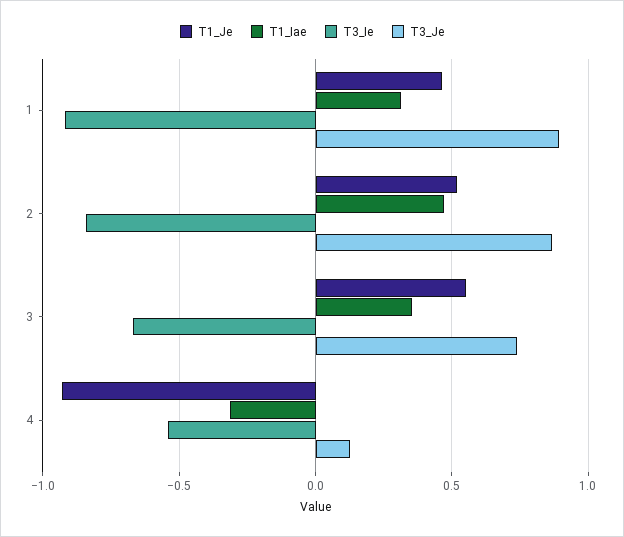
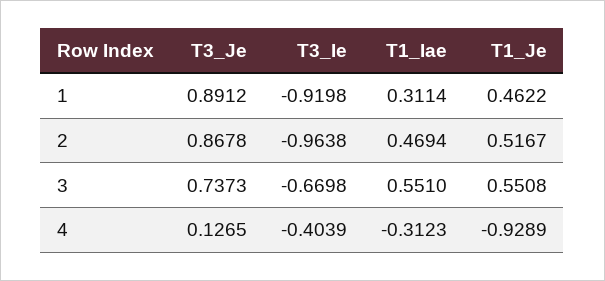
T3_Ie, 2: -0.85 -> -0.9638
T1_Iae, 3: 0.35 -> 0.551
T3_Ie, 4: -0.55 -> -0.4039

